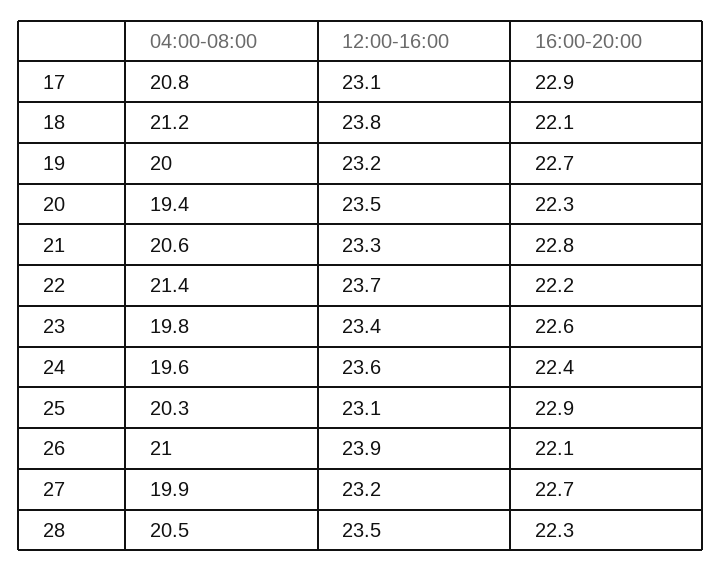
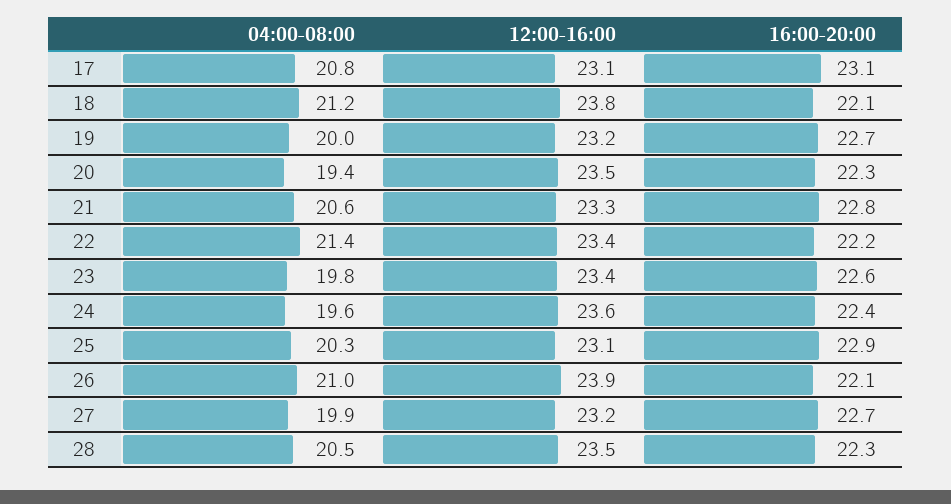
16:00-20:00, 17: 22.9 -> 23.1
12:00-16:00, 22: 23.7 -> 23.4

